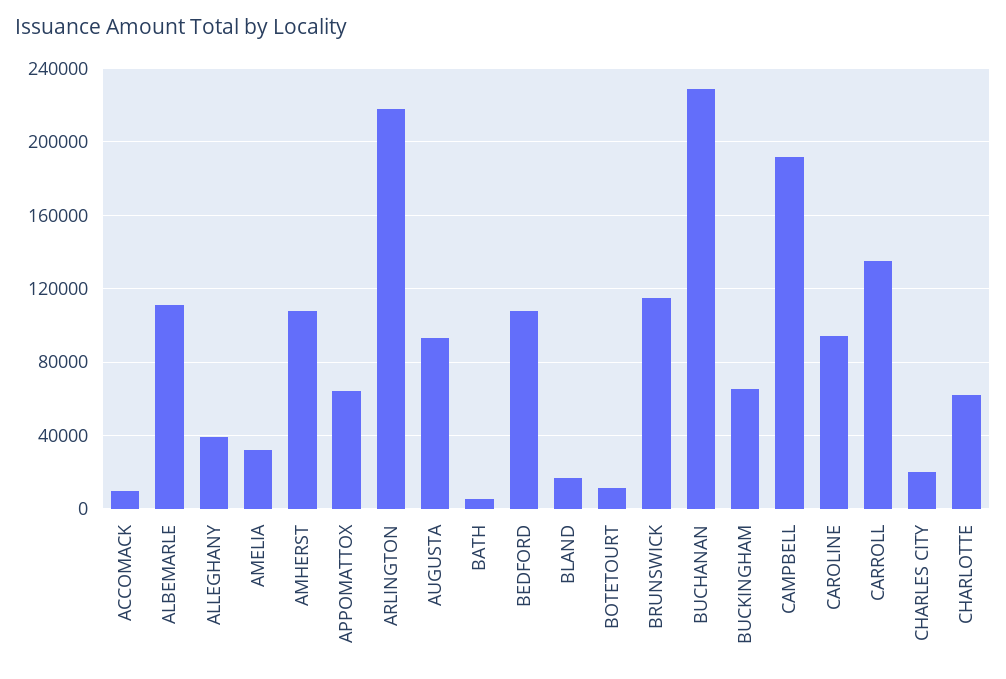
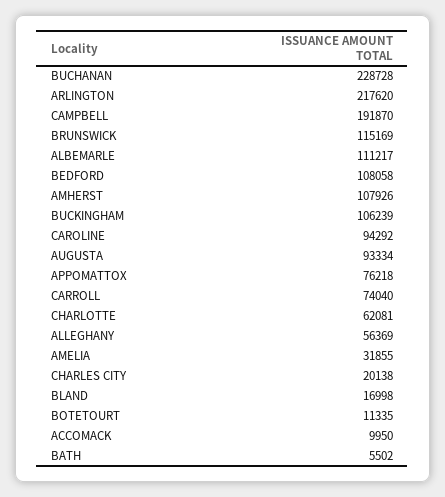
ALLEGHANY: 40000 -> 56369
APPOMATTOX: 65000 -> 76218
BUCKINGHAM: 65000 -> 106239
CARROLL: 135000 -> 74040

